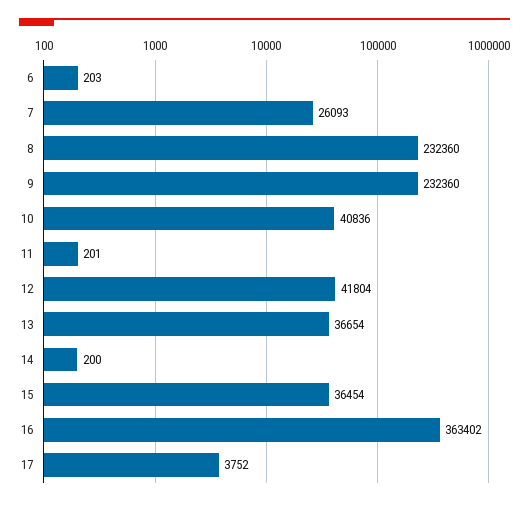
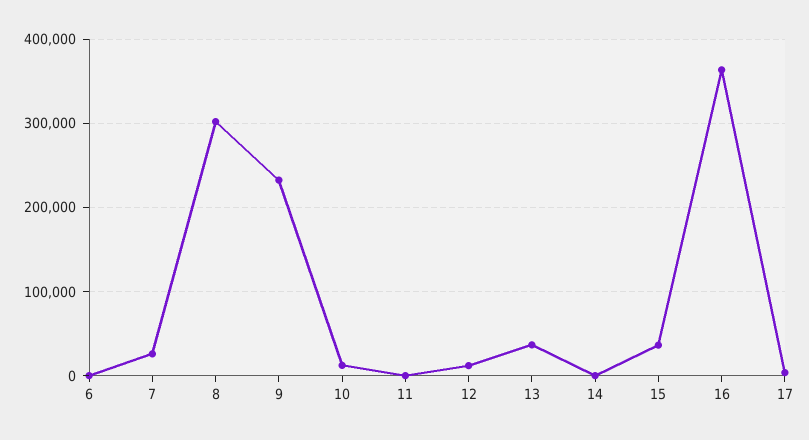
8: 232360 -> 300000
10: 40836 -> 10000
12: 41804 -> 10000

